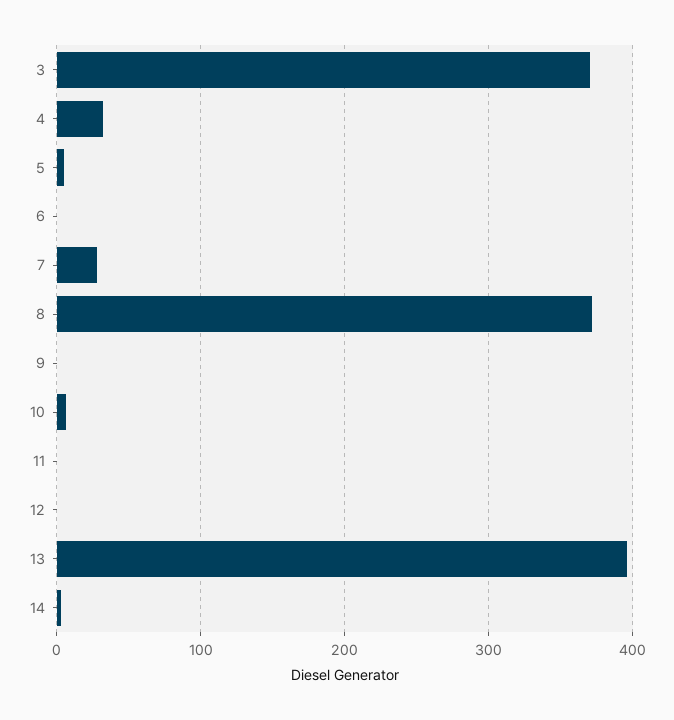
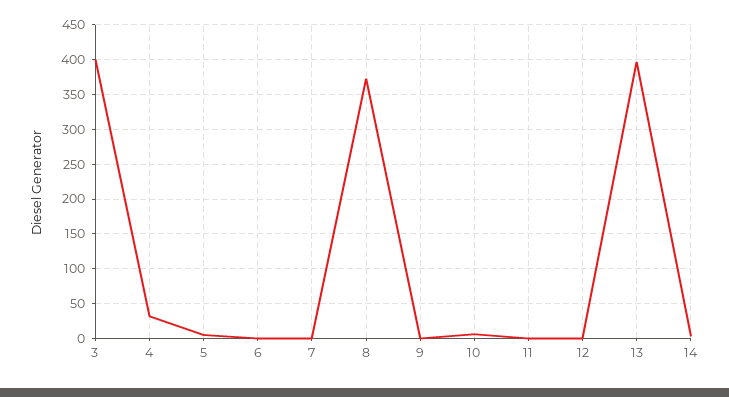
3: 370 -> 400
7: 30 -> 0

